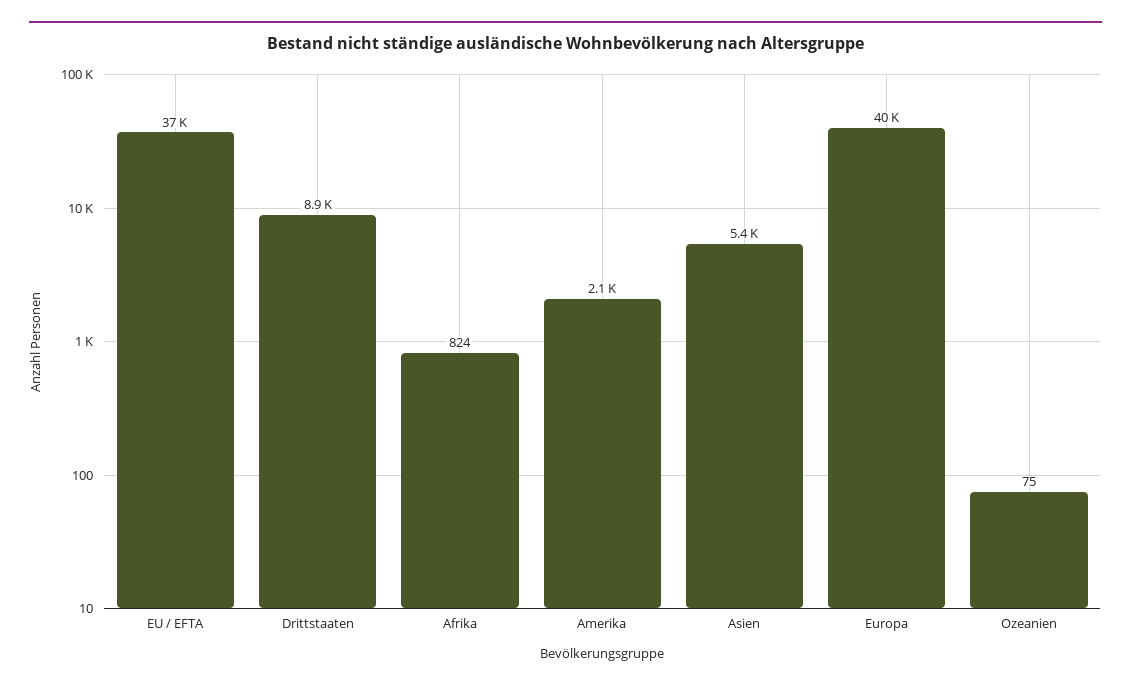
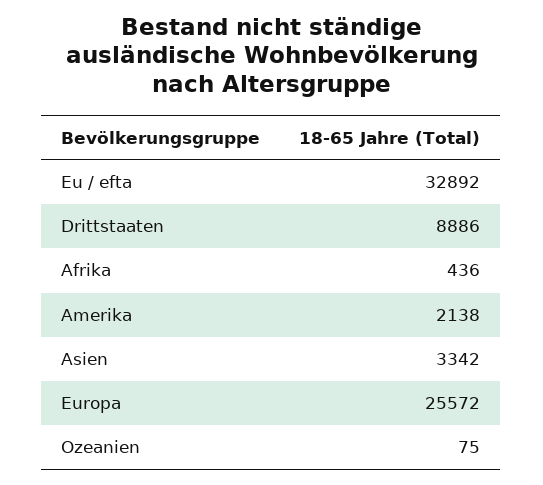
EU / EFTA: 37000 -> 32892
Afrika: 824 -> 436
Asien: 5400 -> 3342
Europa: 40000 -> 25572

